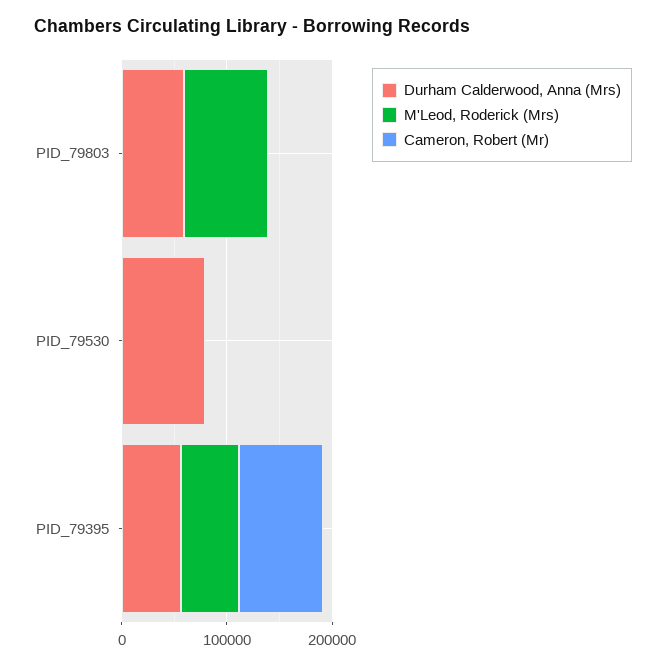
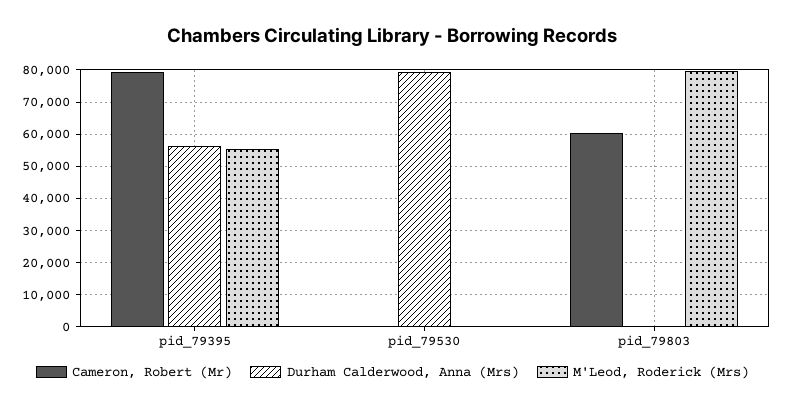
Durham Calderwood, Anna (Mrs), PID_79803: 60000 -> 0
Cameron, Robert (Mr), PID_79803: 0 -> 60000

